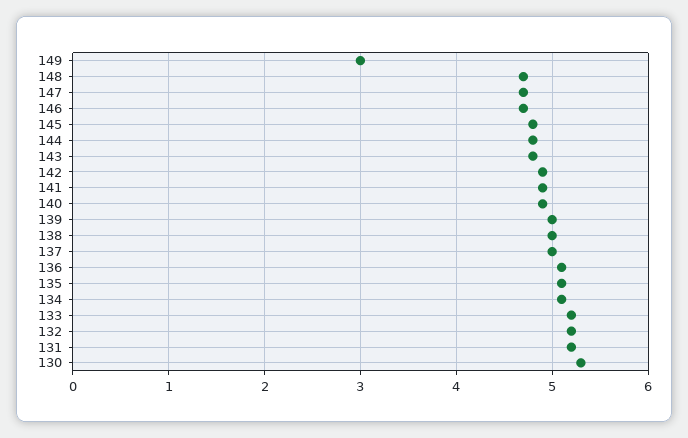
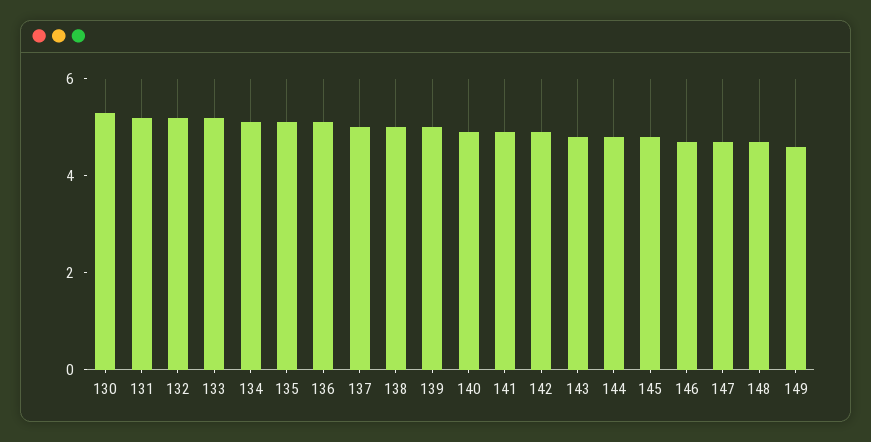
149: 3 -> 4.5

